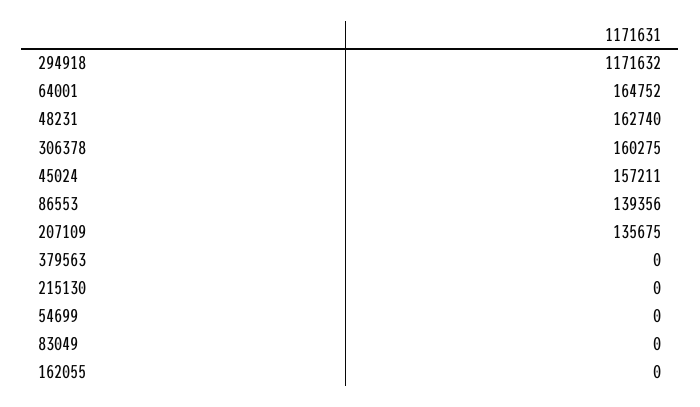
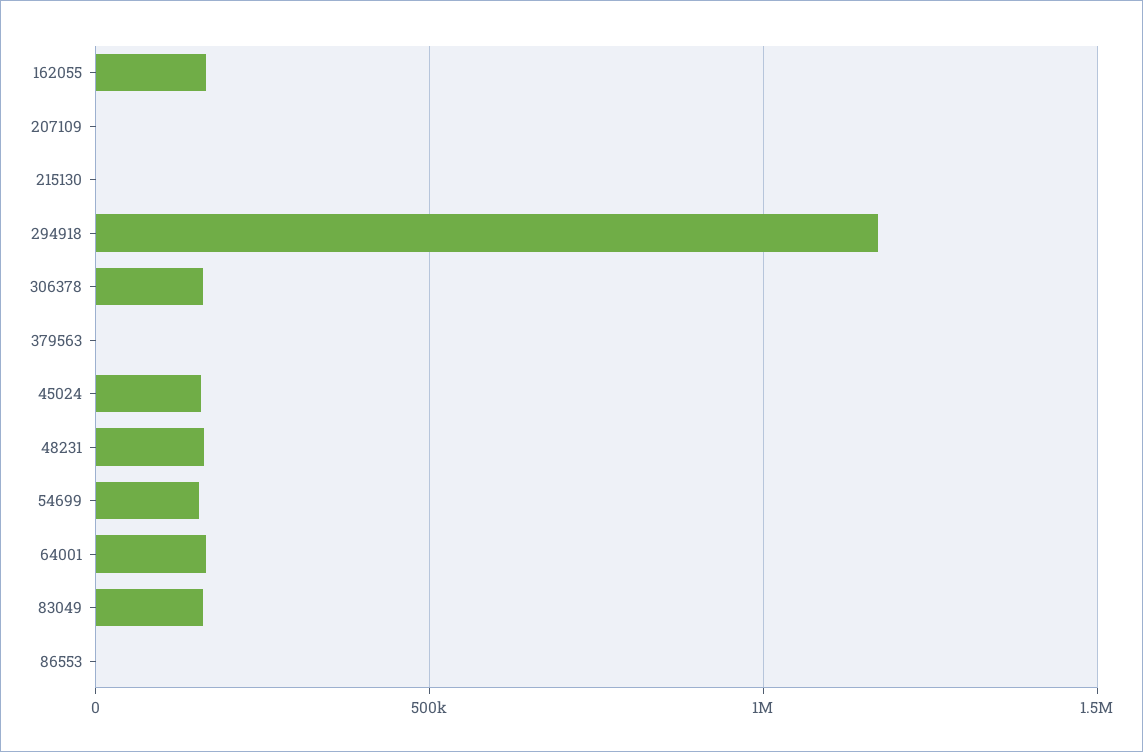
86553: 139356 -> 0
207109: 135675 -> 0
54699: 0 -> 150000
83049: 0 -> 150000
162055: 0 -> 150000

